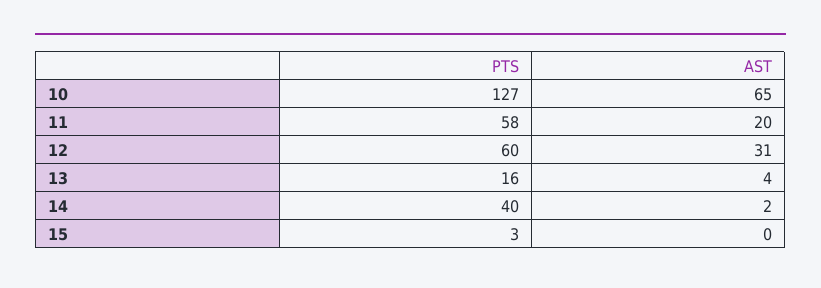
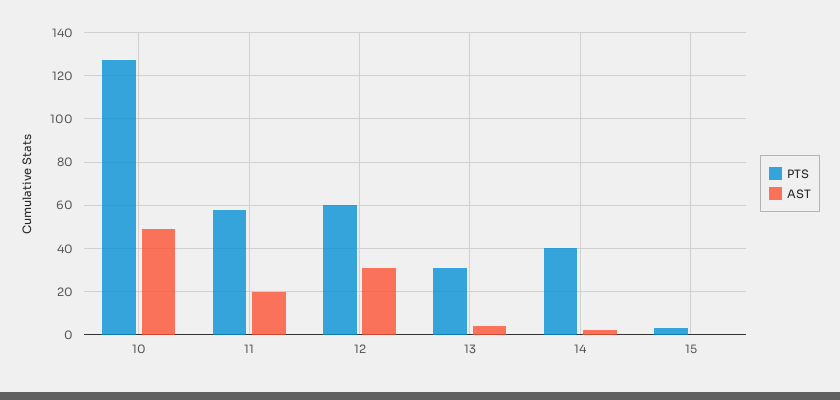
AST, 10: 65 -> 50
PTS, 13: 16 -> 30

